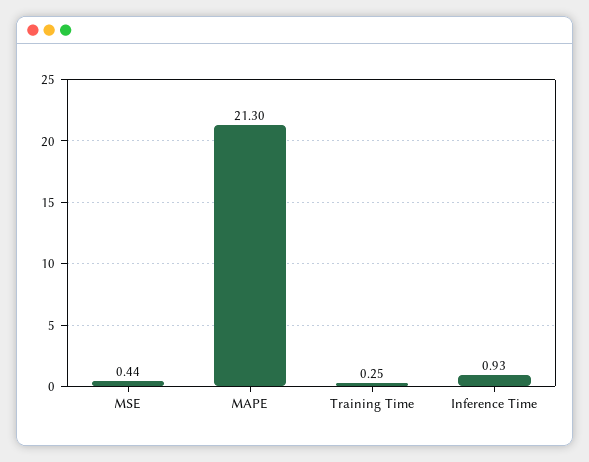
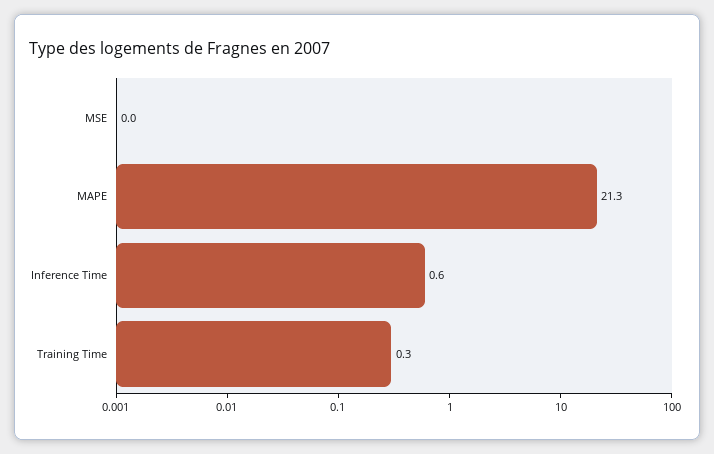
MSE: 0.44 -> 0
Inference Time: 0.93 -> 0.6

